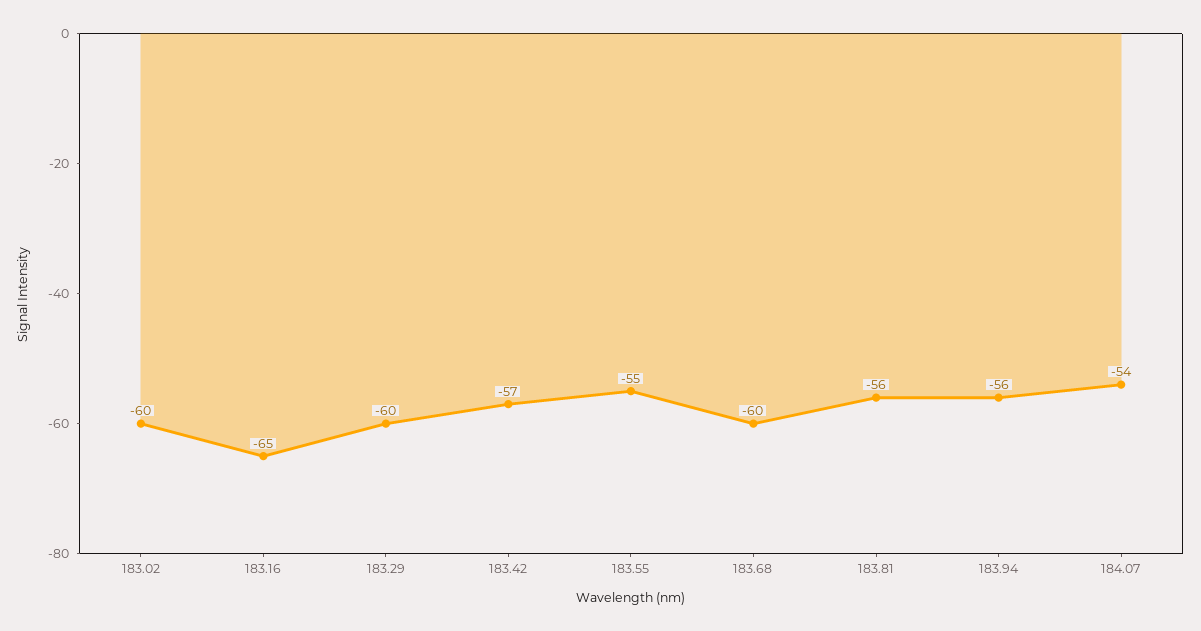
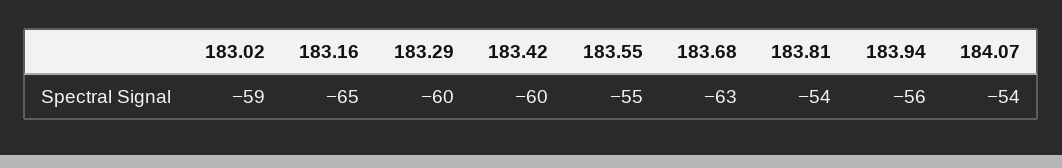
183.02: -60 -> -59
183.42: -57 -> -60
183.68: -60 -> -63
183.81: -56 -> -54

